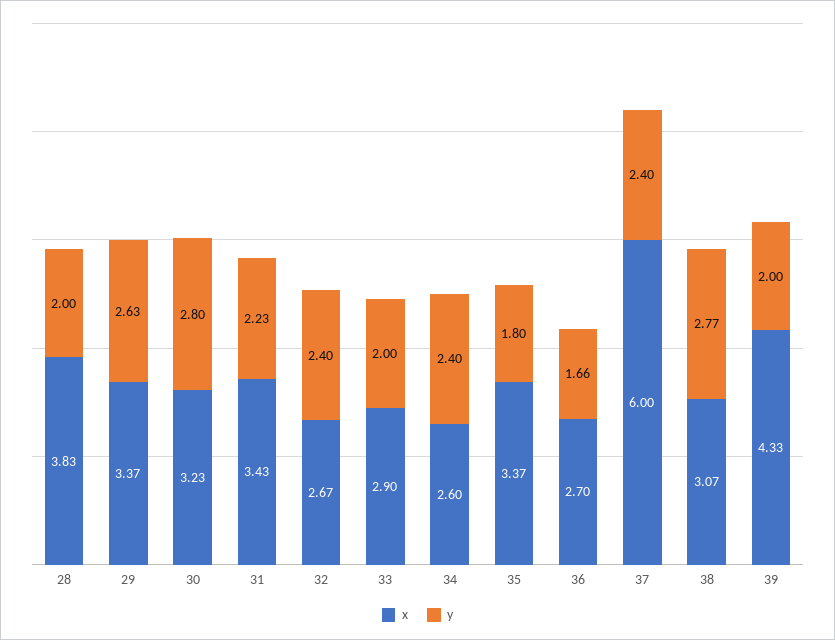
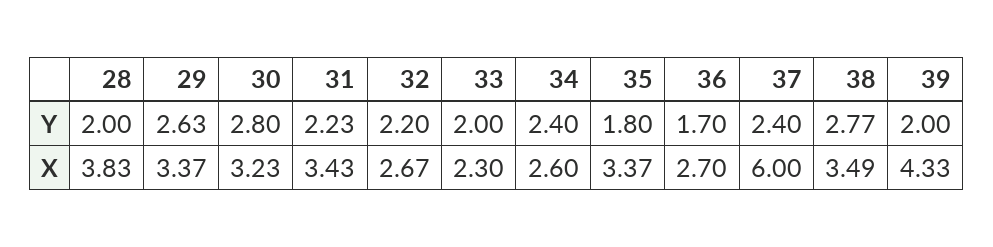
y, 32: 2.4 -> 2.2
x, 33: 2.9 -> 2.3
y, 36: 1.66 -> 1.7
x, 38: 3.07 -> 3.49

